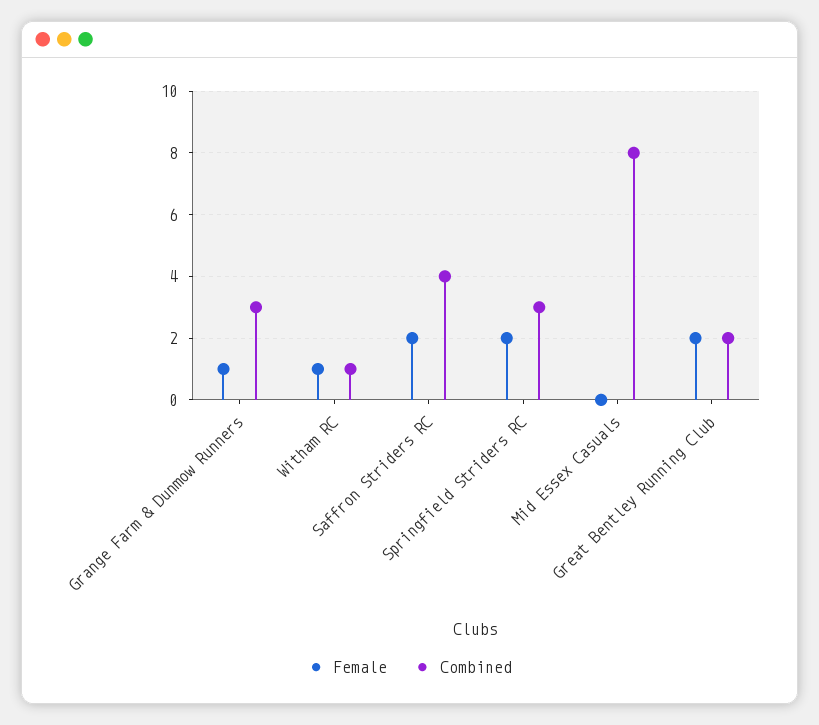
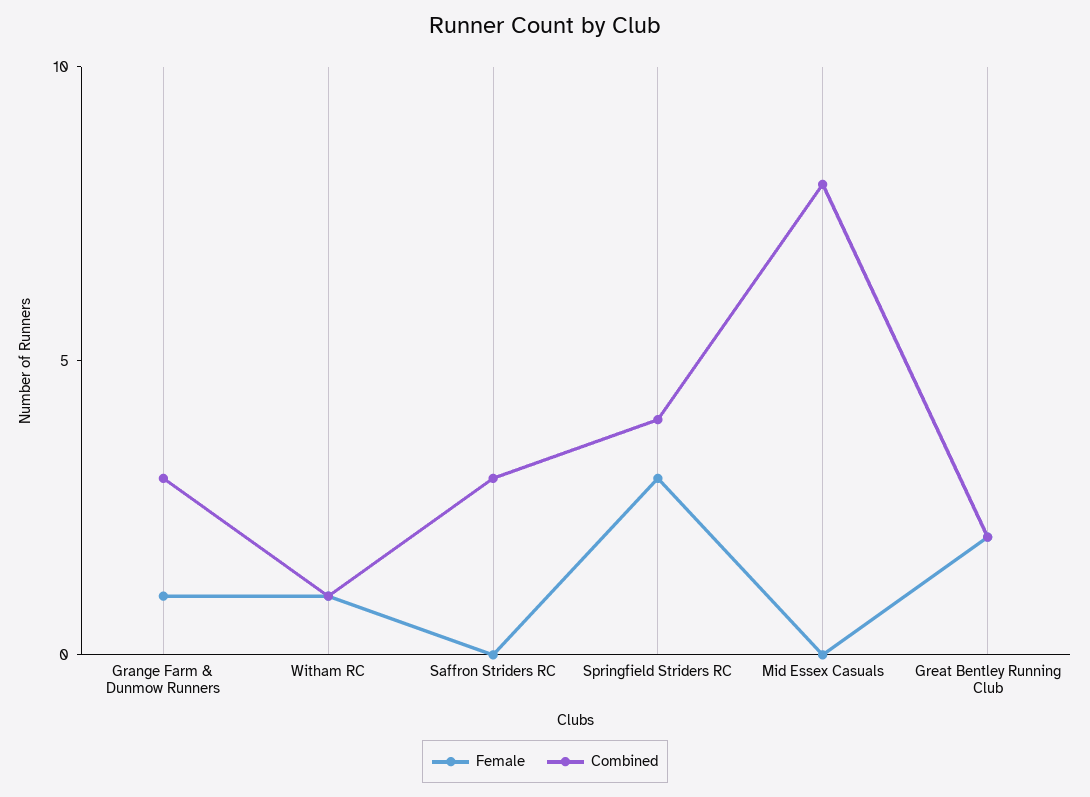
Female, Saffron Striders RC: 2 -> 0
Combined, Saffron Striders RC: 4 -> 3
Female, Springfield Striders RC: 2 -> 3
Combined, Springfield Striders RC: 3 -> 4

